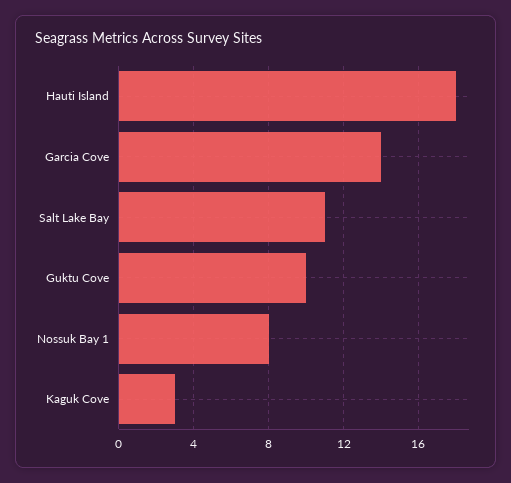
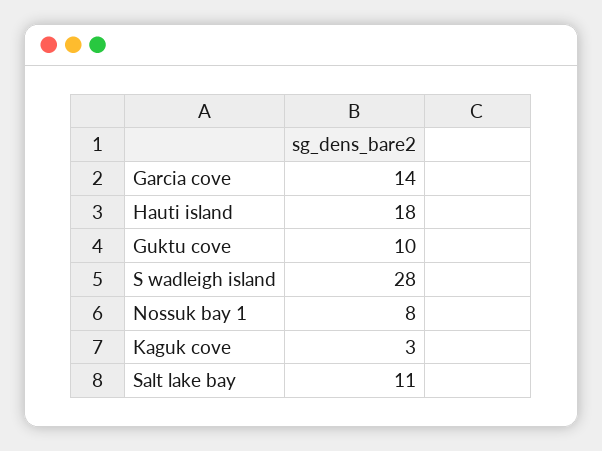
S wadleigh island: none -> 28

